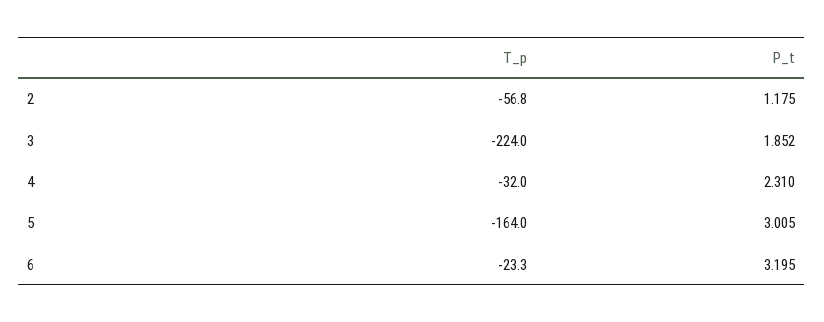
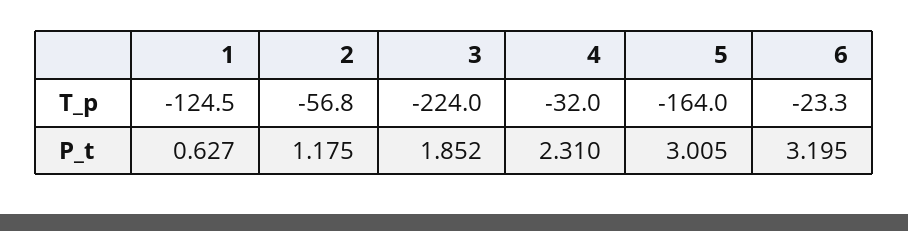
T_p, 1: none -> -124.5
P_t, 1: none -> 0.627

